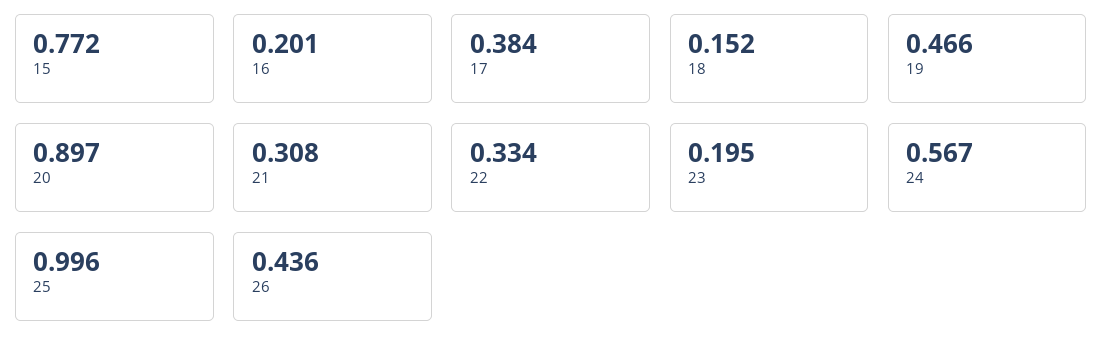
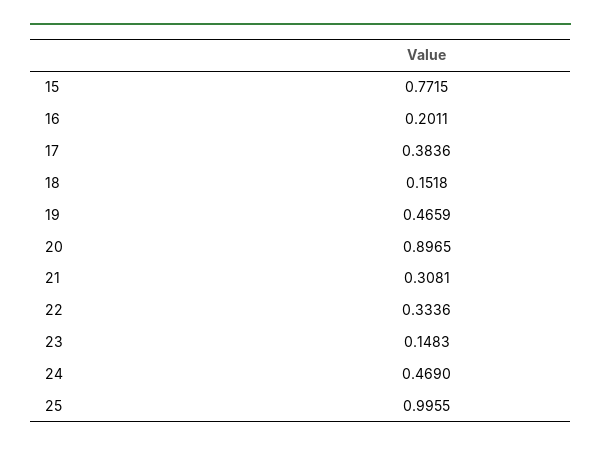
23: 0.195 -> 0.1483
24: 0.567 -> 0.469
26: 0.436 -> none

